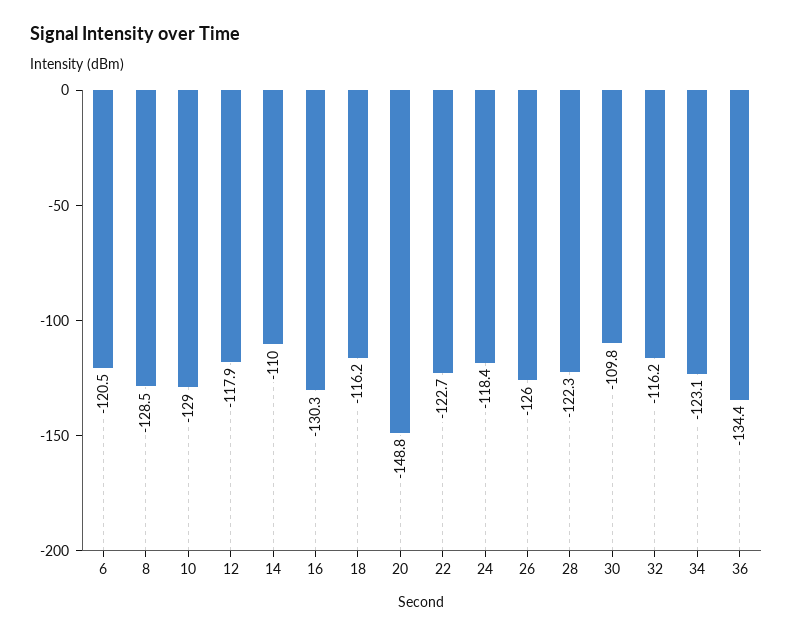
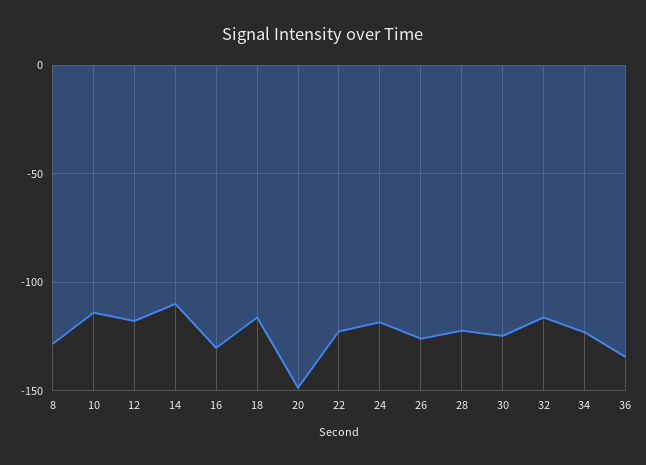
6: -120.5 -> none
10: -129 -> -115
30: -109.8 -> -125

